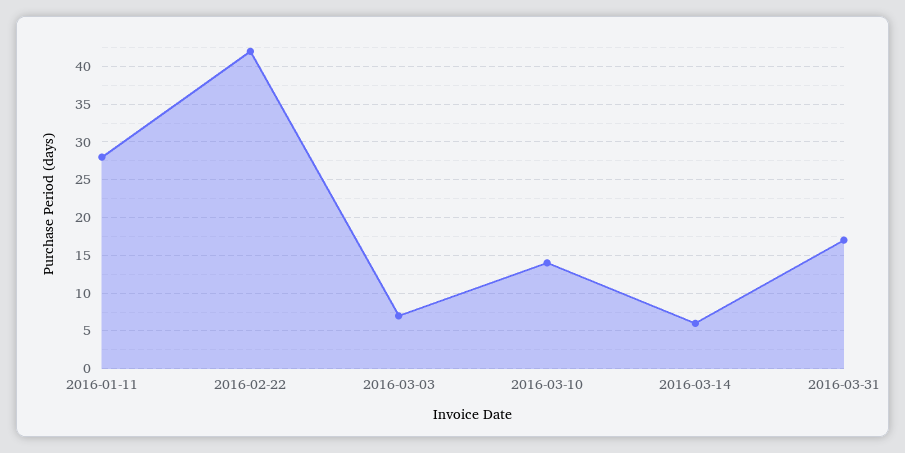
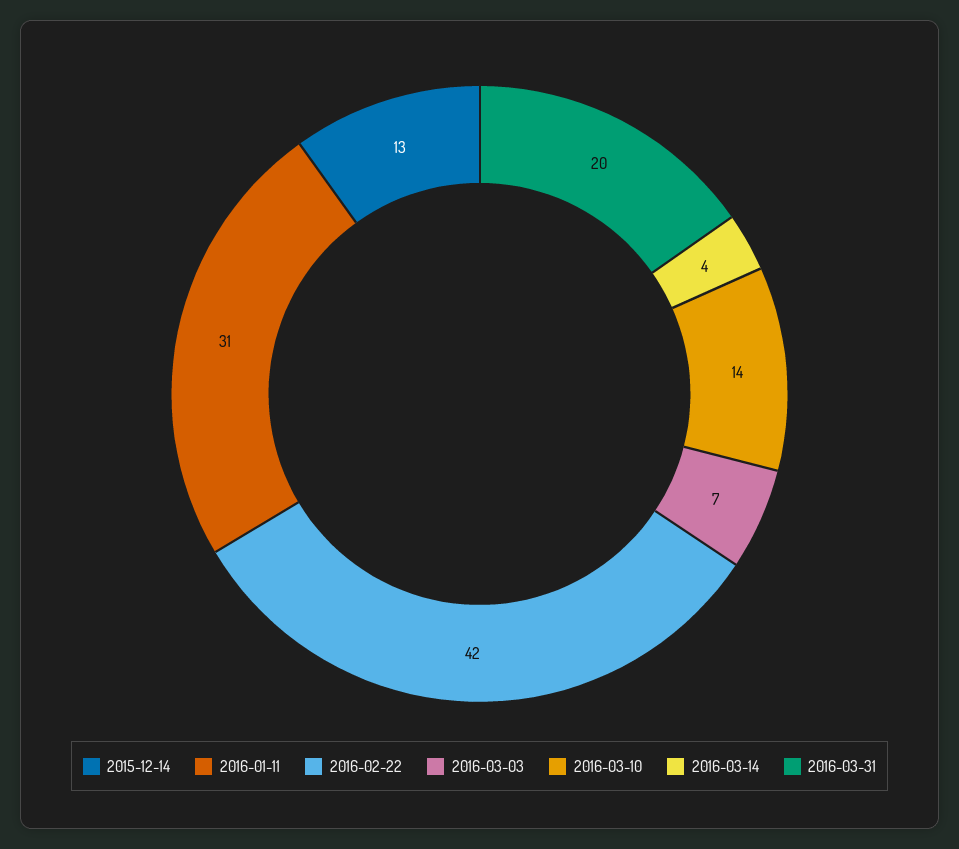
2016-01-11: 28 -> 31
2016-03-14: 6 -> 4
2016-03-31: 17 -> 20
2015-12-14: none -> 13

